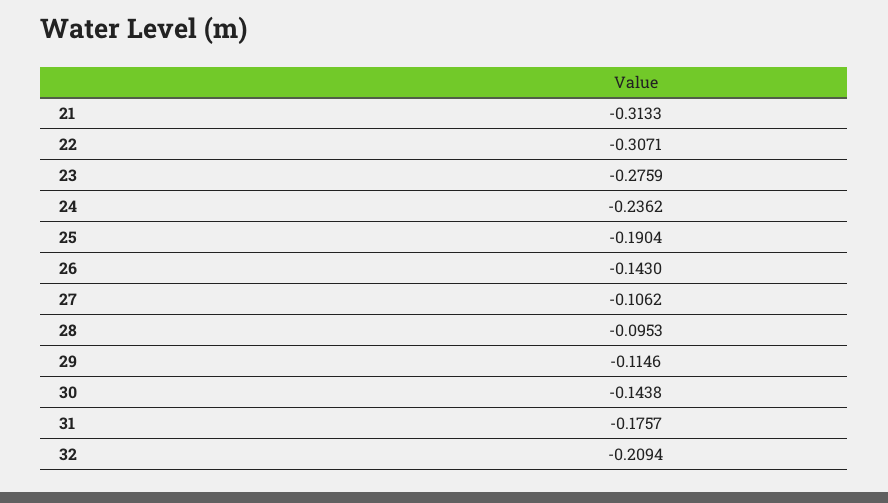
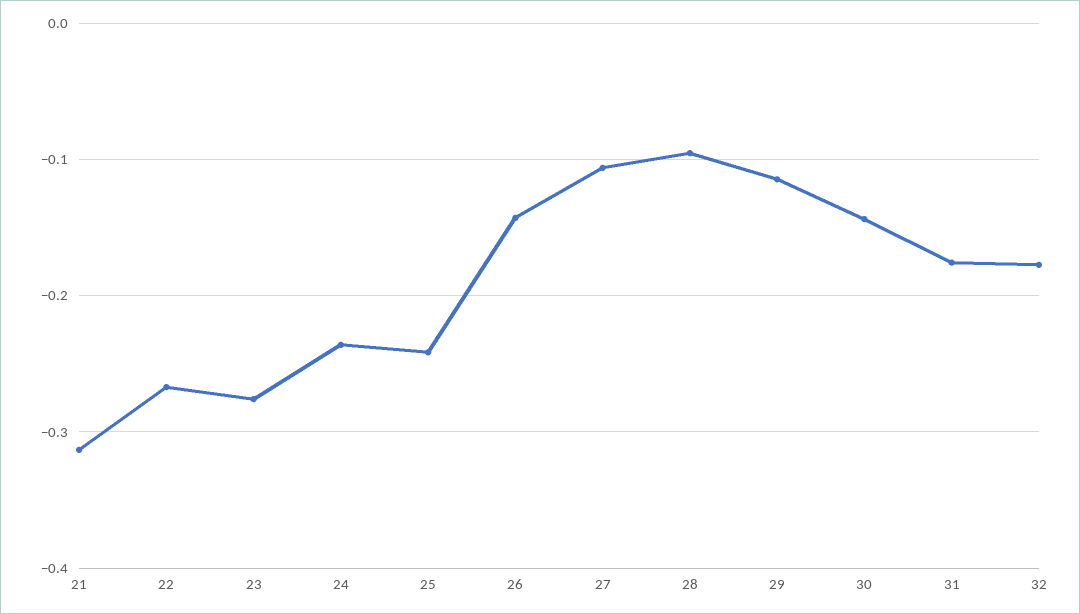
22: -0.3071 -> -0.27
25: -0.1904 -> -0.24
32: -0.2094 -> -0.18

